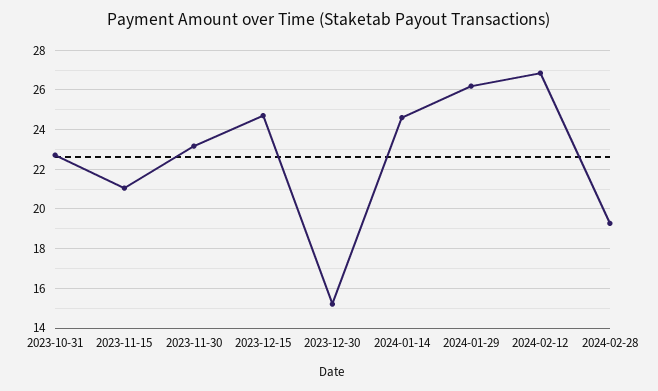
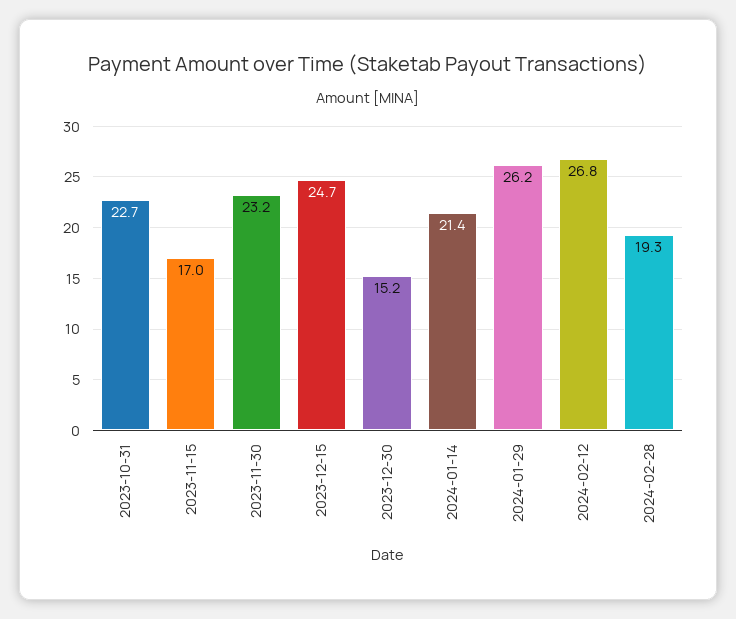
2023-11-15: 21 -> 17
2024-01-14: 24.5 -> 21.4

